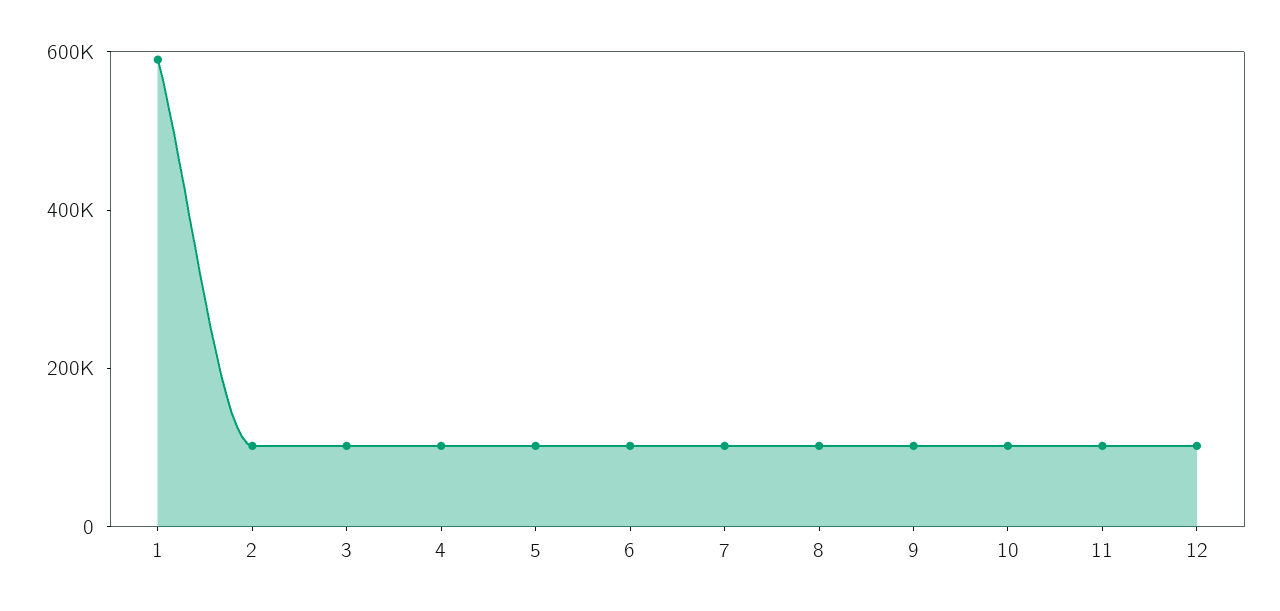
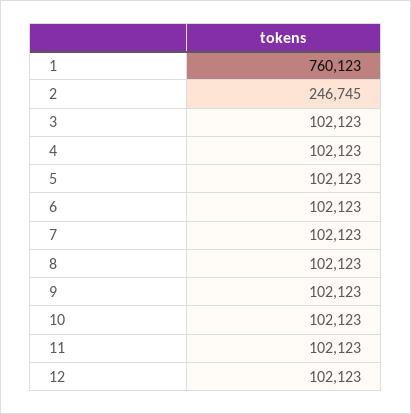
1: 600000 -> 760123
2: 100000 -> 246745

